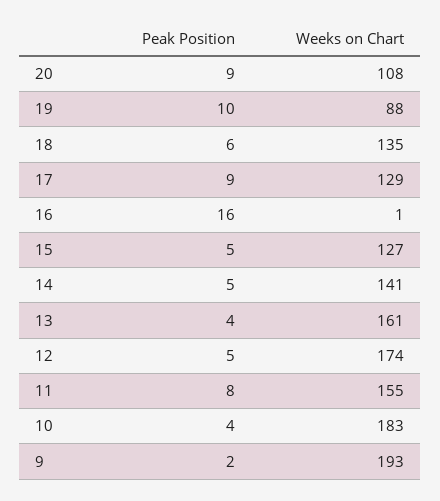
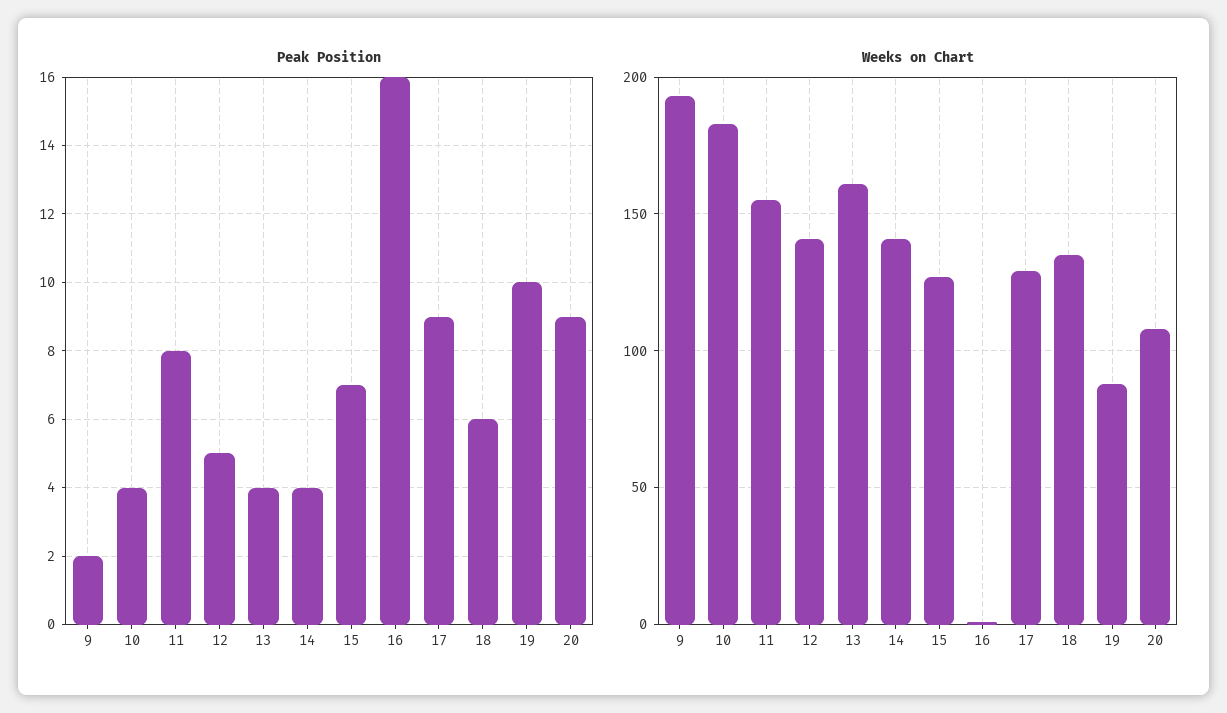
Peak Position, 15: 5 -> 7
Peak Position, 14: 5 -> 4
Weeks on Chart, 12: 174 -> 140

